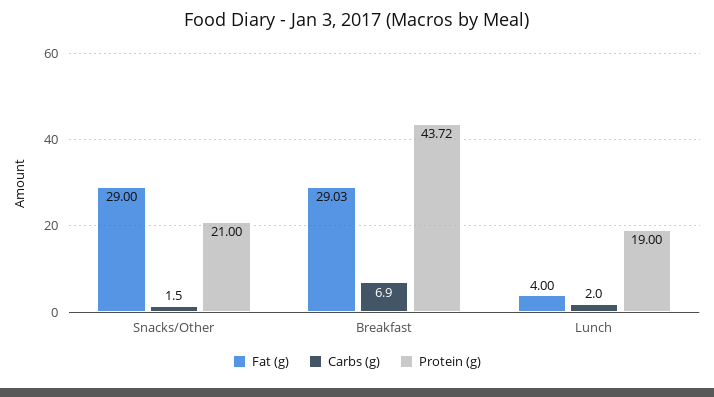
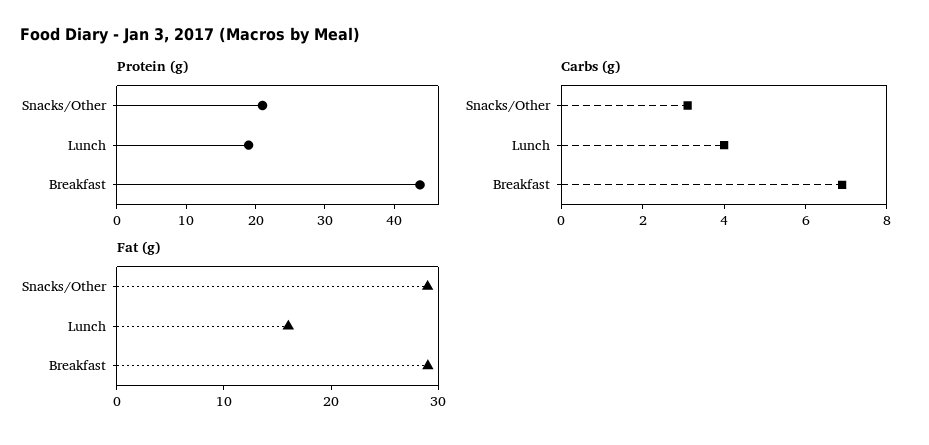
Carbs (g), Snacks/Other: 1.5 -> 3
Fat (g), Lunch: 4 -> 16
Carbs (g), Lunch: 2 -> 4

